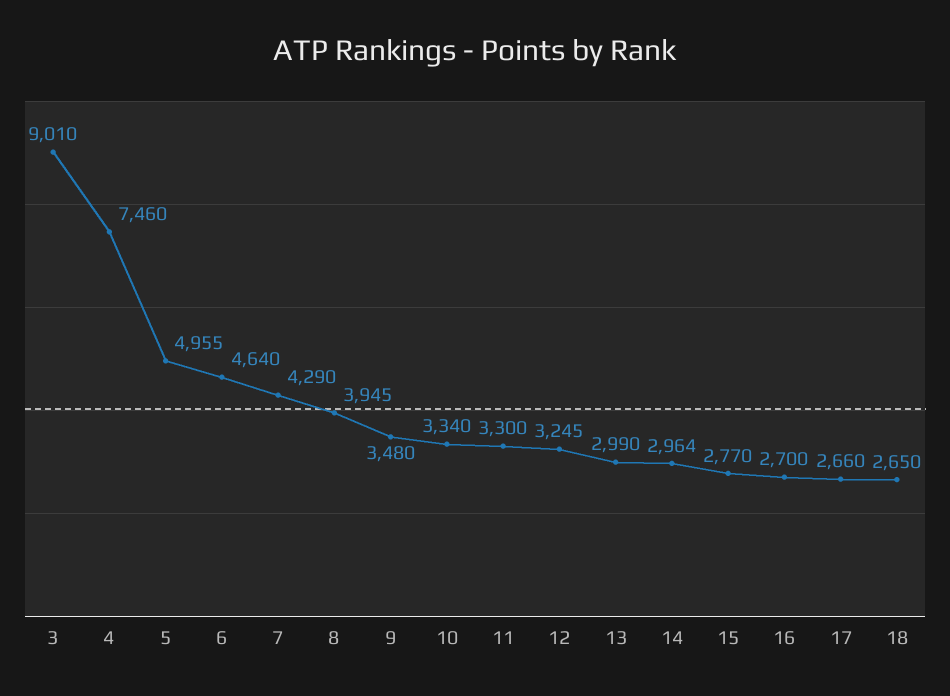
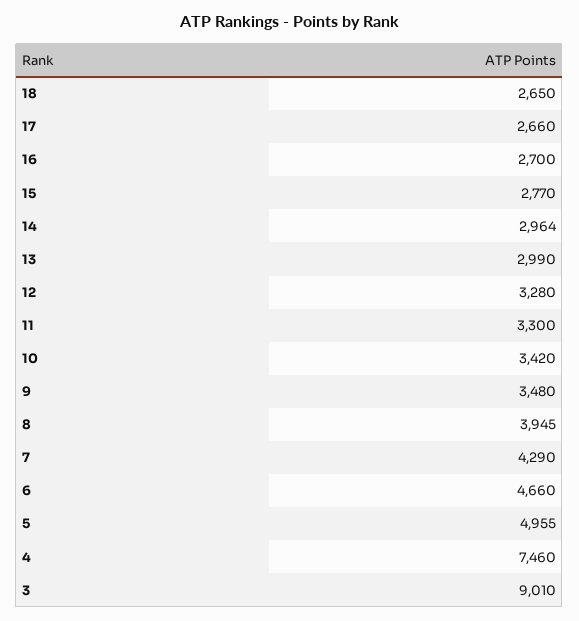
6: 4640 -> 4660
10: 3340 -> 3420
12: 3245 -> 3280

